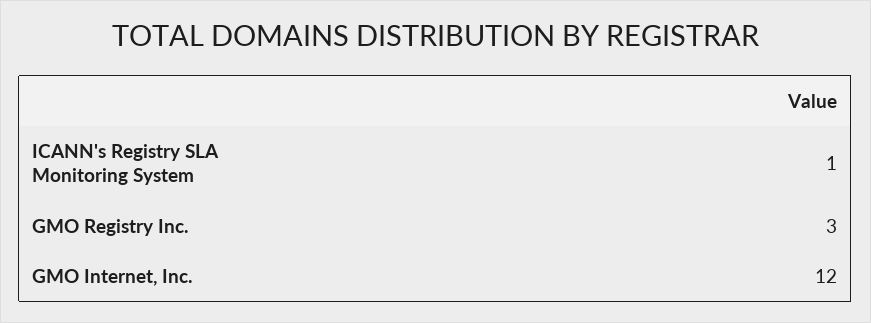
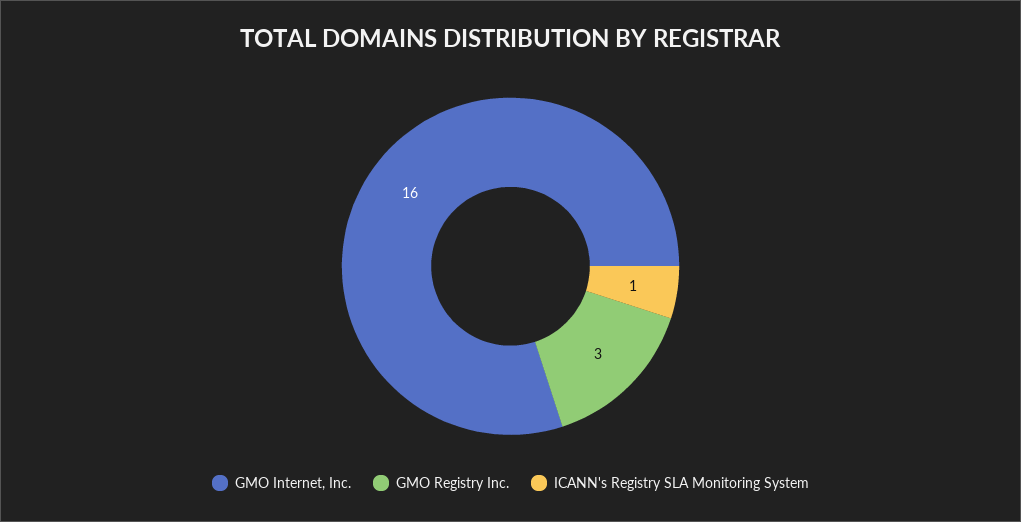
GMO Internet, Inc.: 12 -> 16

